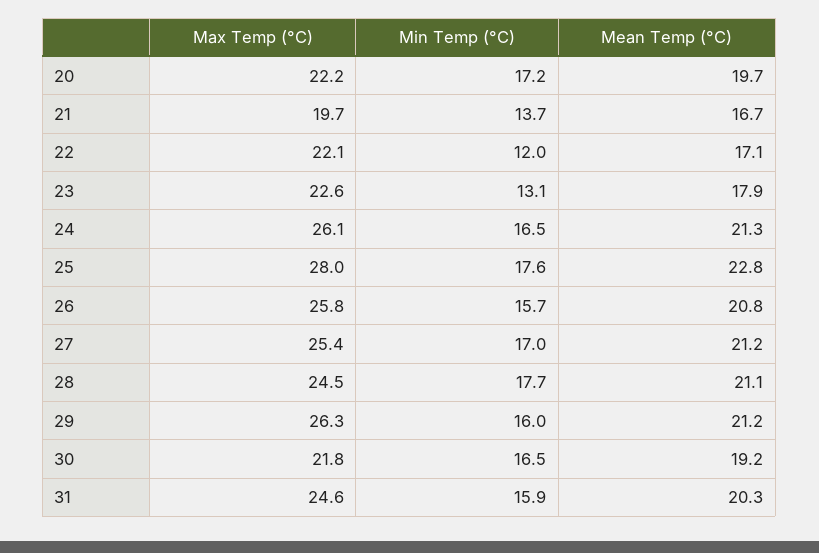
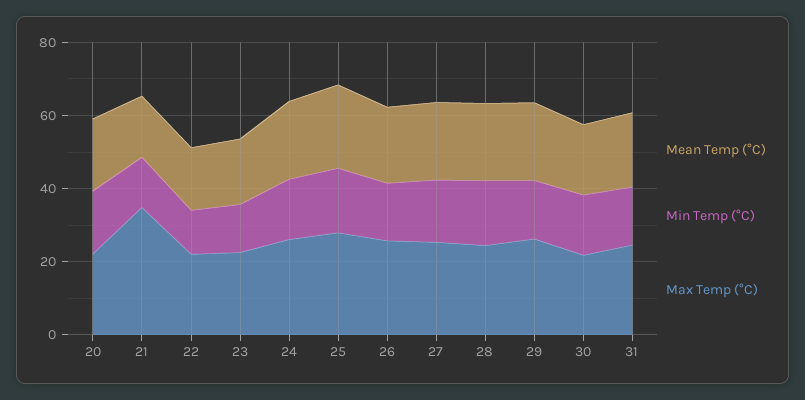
Max Temp (°C), 21: 19.7 -> 35

